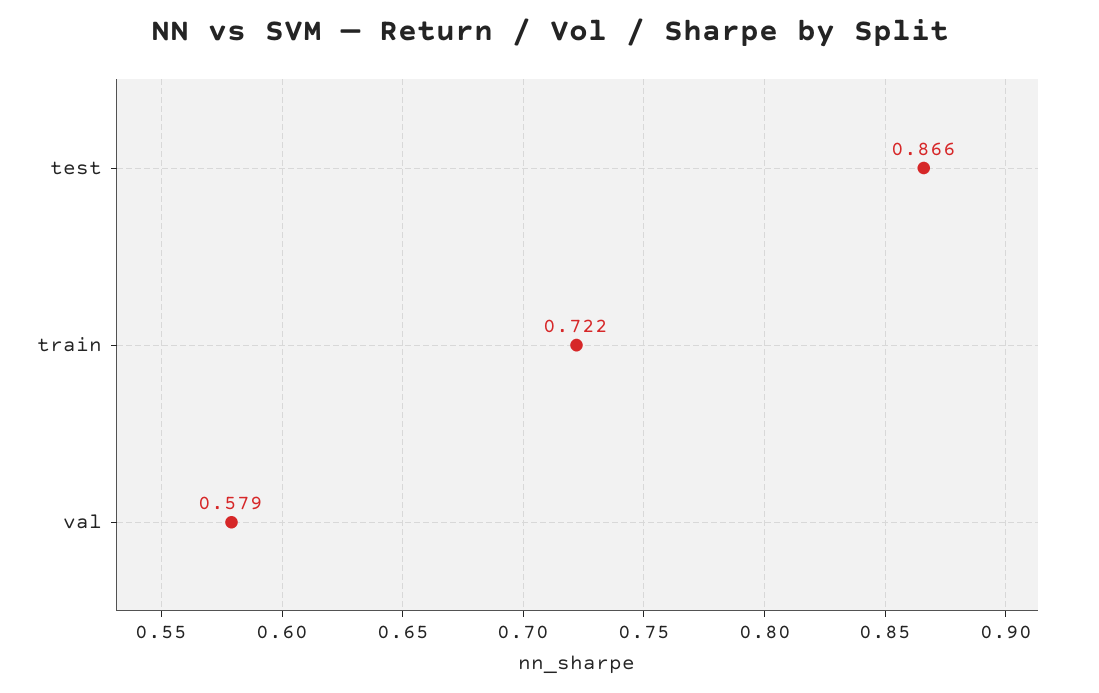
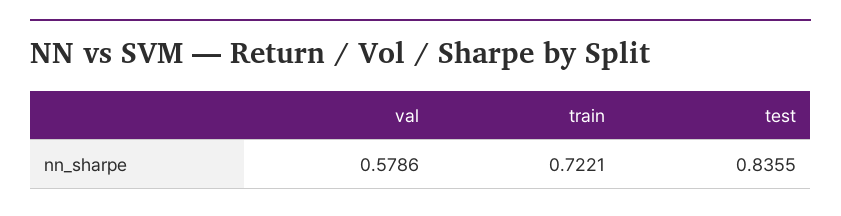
test: 0.866 -> 0.8355

